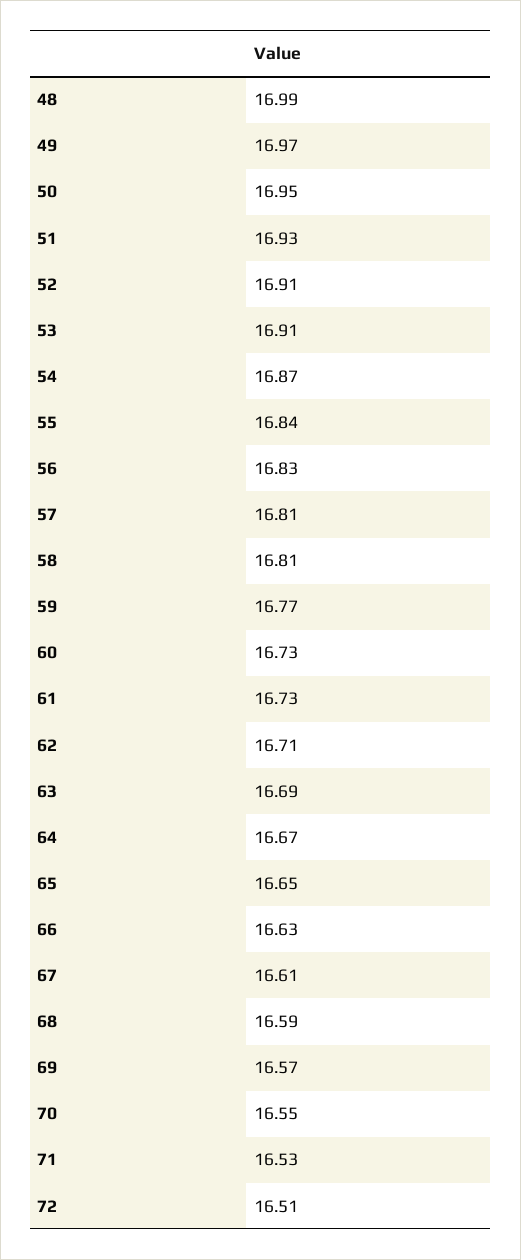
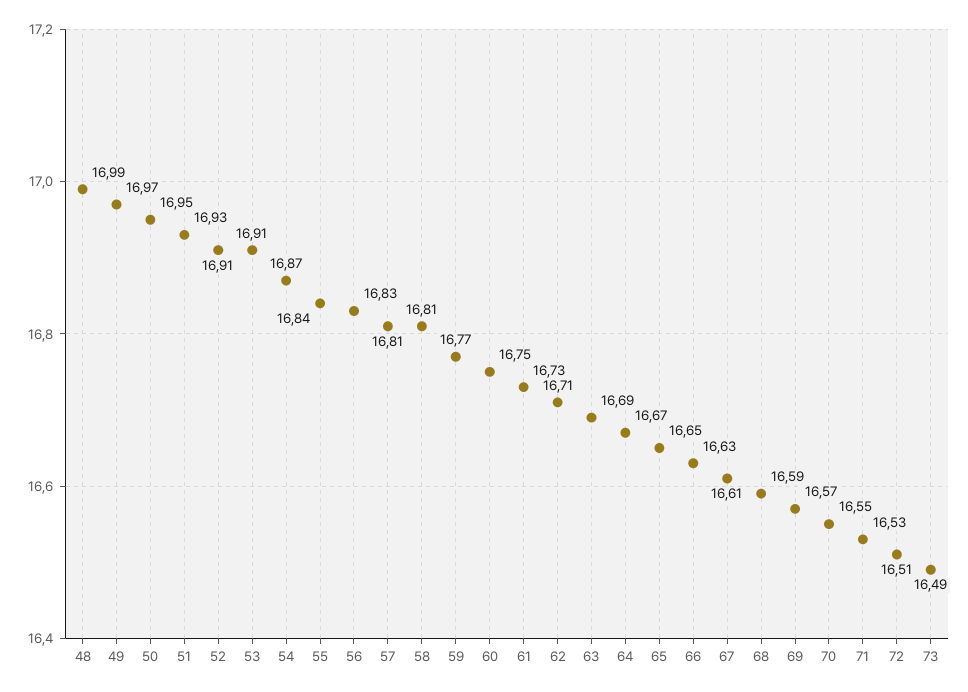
60: 16.73 -> 16.75
73: none -> 16.49

